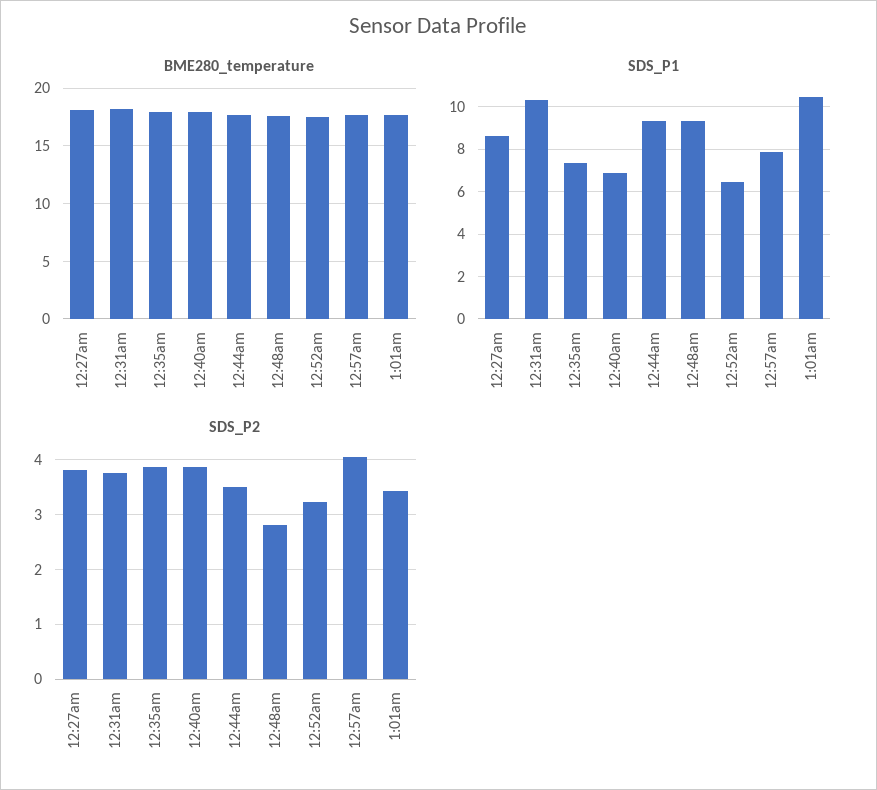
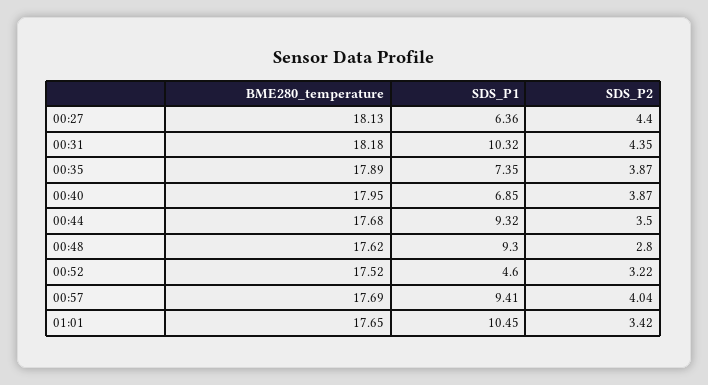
SDS_P1, 12:27am: 8.5 -> 6.36
SDS_P1, 12:52am: 6.5 -> 4.6
SDS_P1, 12:57am: 8 -> 9.41
SDS_P2, 12:27am: 3.8 -> 4.4
SDS_P2, 12:31am: 3.8 -> 4.35

